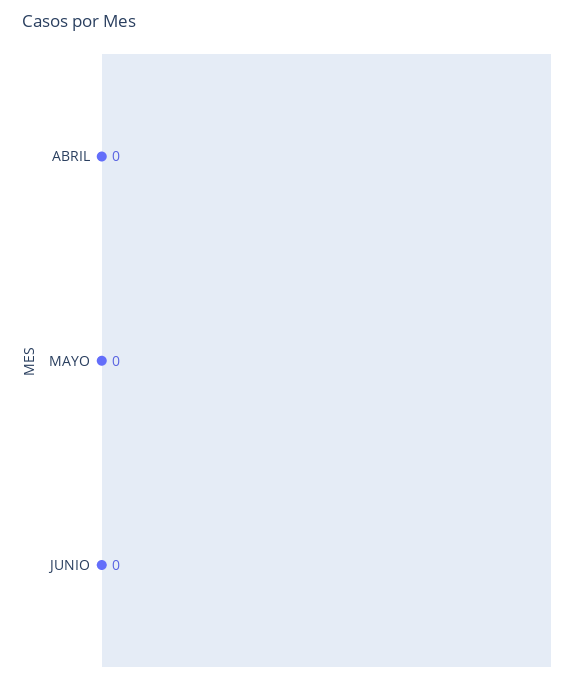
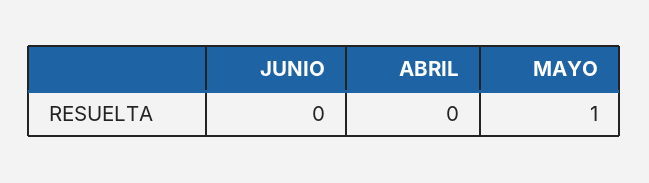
MAYO: 0 -> 1

